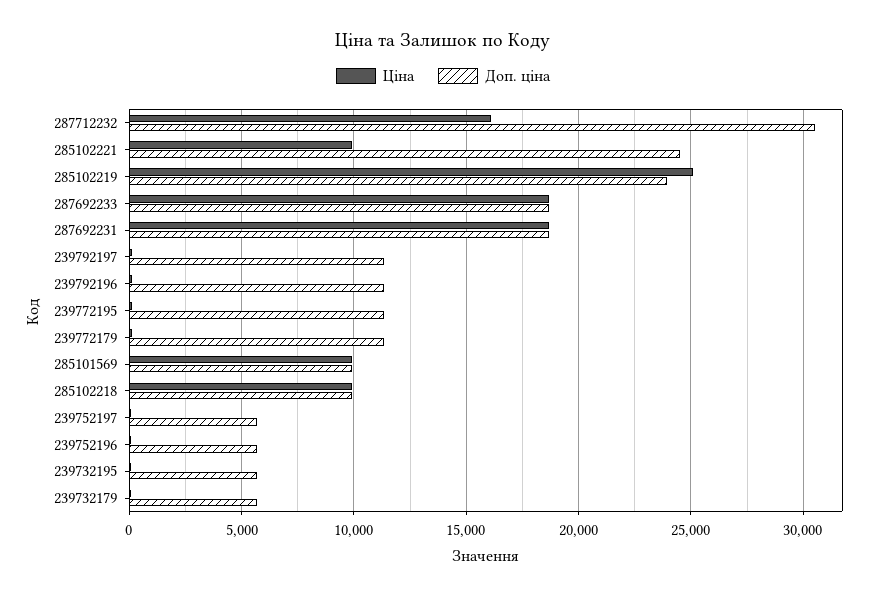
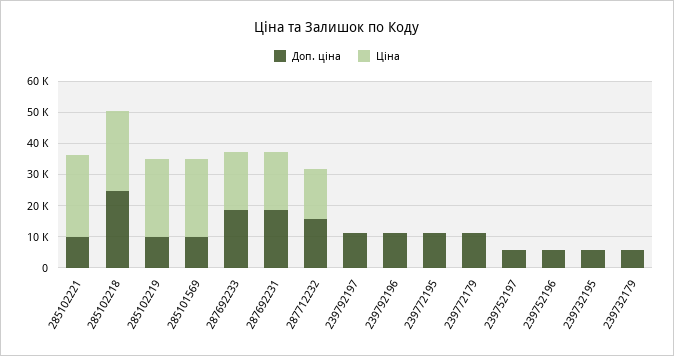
Доп. ціна, 287712232: 30500 -> 15000
Ціна, 285102221: 10000 -> 25000
Доп. ціна, 285102221: 24500 -> 10000
Доп. ціна, 285102219: 24000 -> 10000
Ціна, 285101569: 10000 -> 25000
Ціна, 285102218: 10000 -> 25000
Доп. ціна, 285102218: 10000 -> 25000

